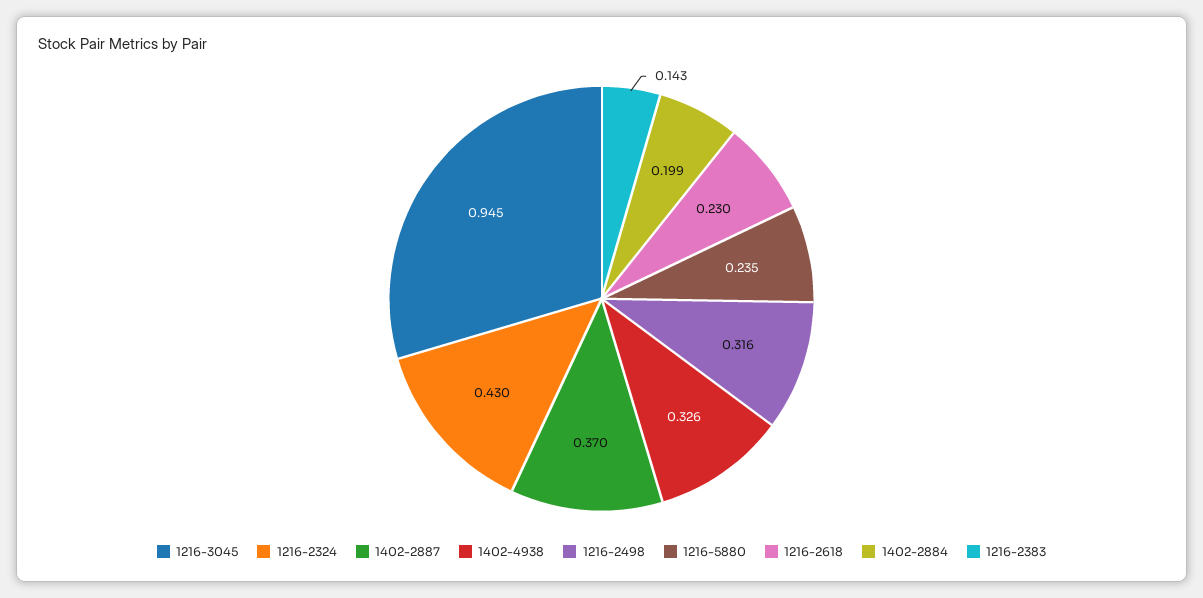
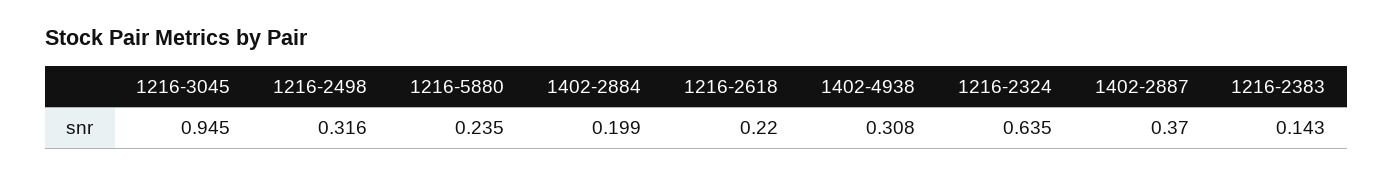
1216-2324: 0.43 -> 0.635
1402-4938: 0.326 -> 0.308
1216-2618: 0.23 -> 0.22

